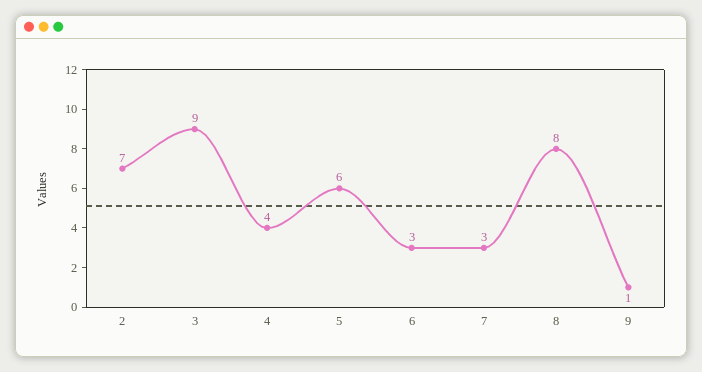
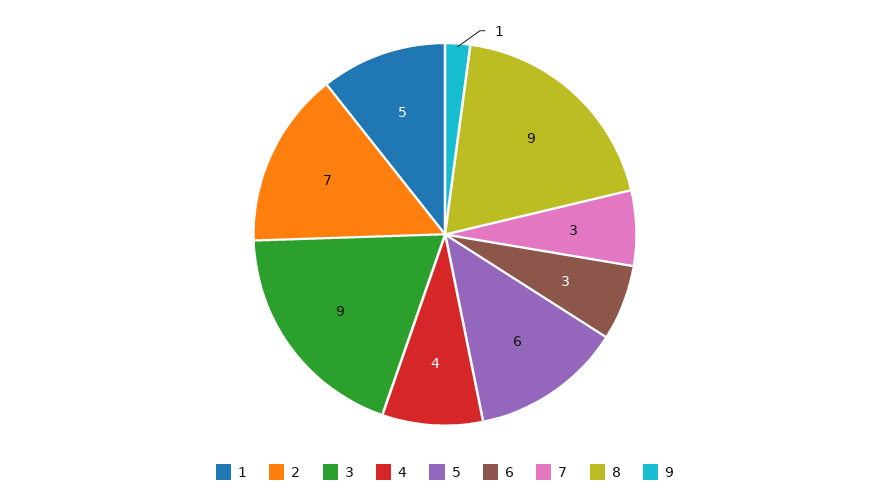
8: 8 -> 9
1: none -> 5

